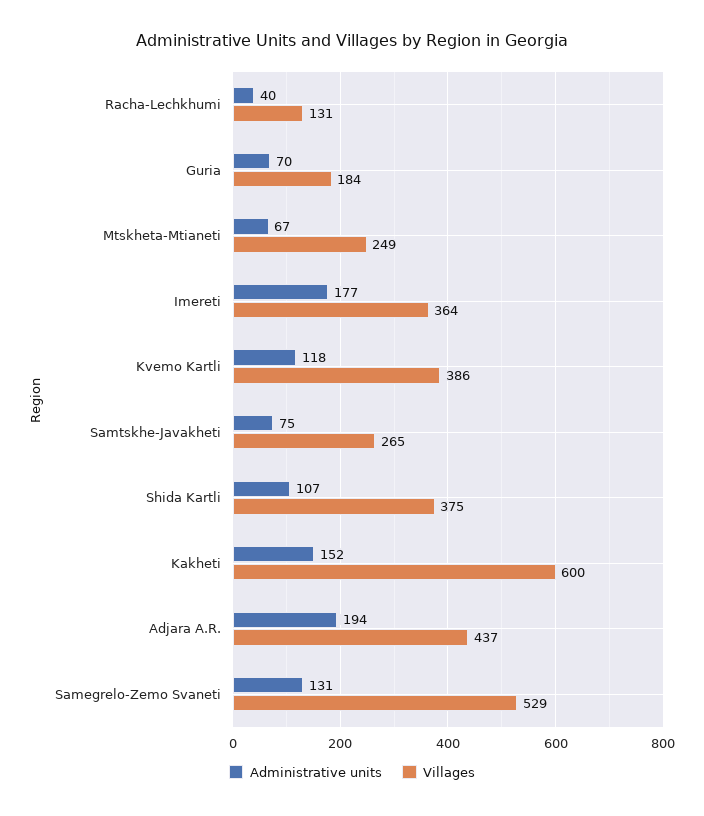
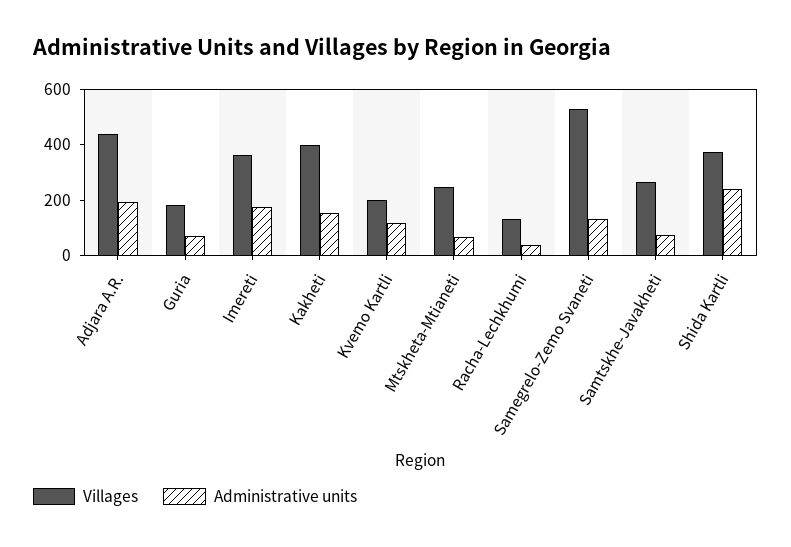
Villages, Kvemo Kartli: 386 -> 200
Administrative units, Shida Kartli: 107 -> 250
Villages, Kakheti: 600 -> 400

